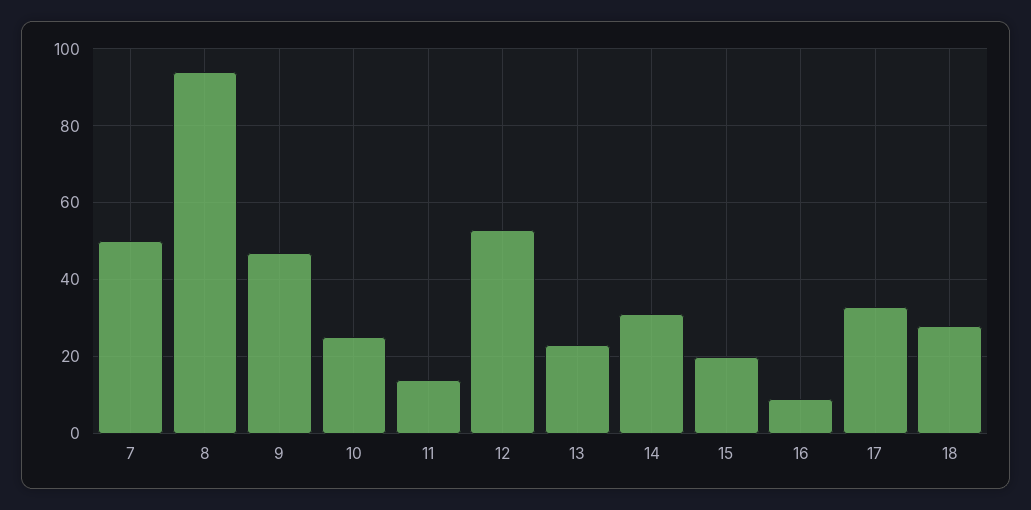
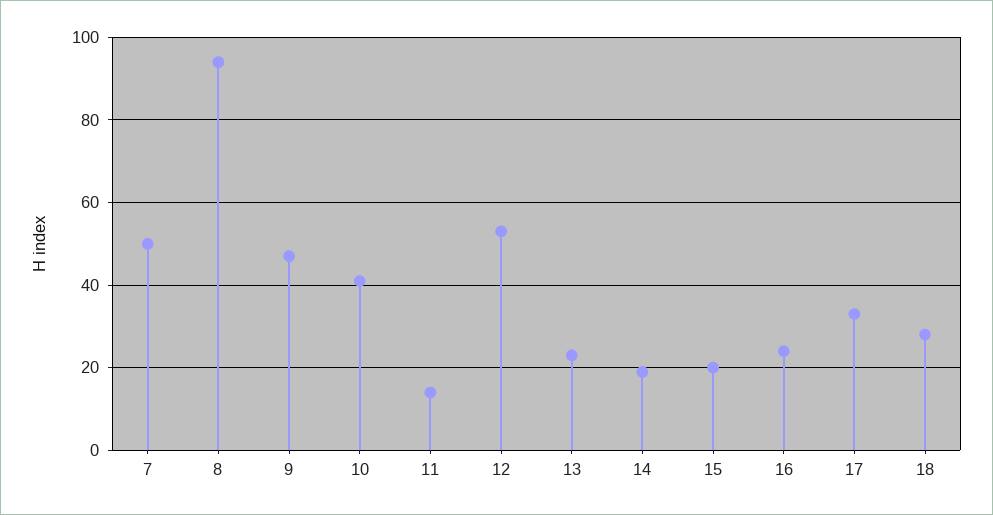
10: 25 -> 40
14: 30 -> 20
16: 10 -> 25

